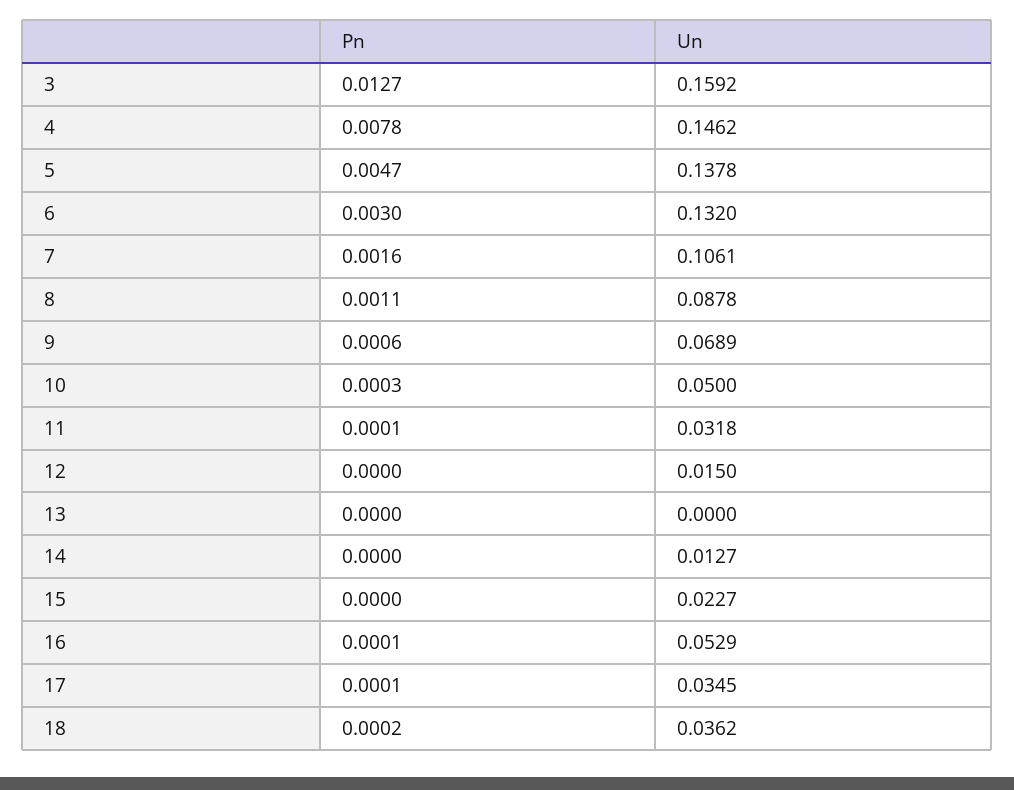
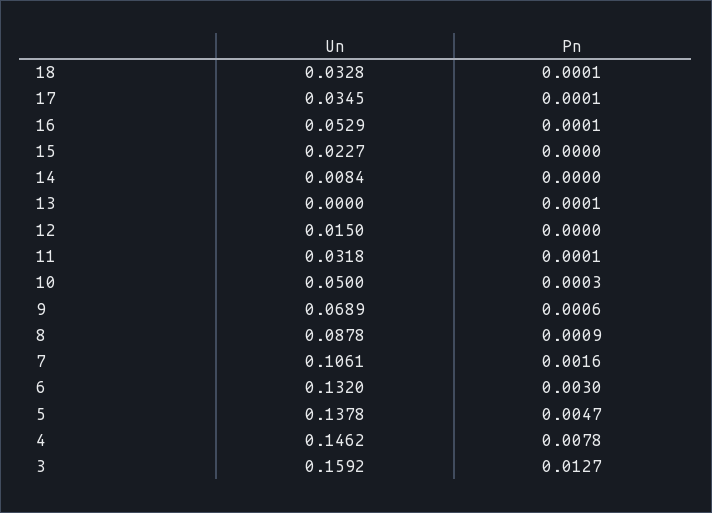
Pn, 8: 0.0011 -> 0.0009
Pn, 13: 0 -> 0.0001
Un, 14: 0.0127 -> 0.0084
Pn, 18: 0.0002 -> 0.0001
Un, 18: 0.0362 -> 0.0328

